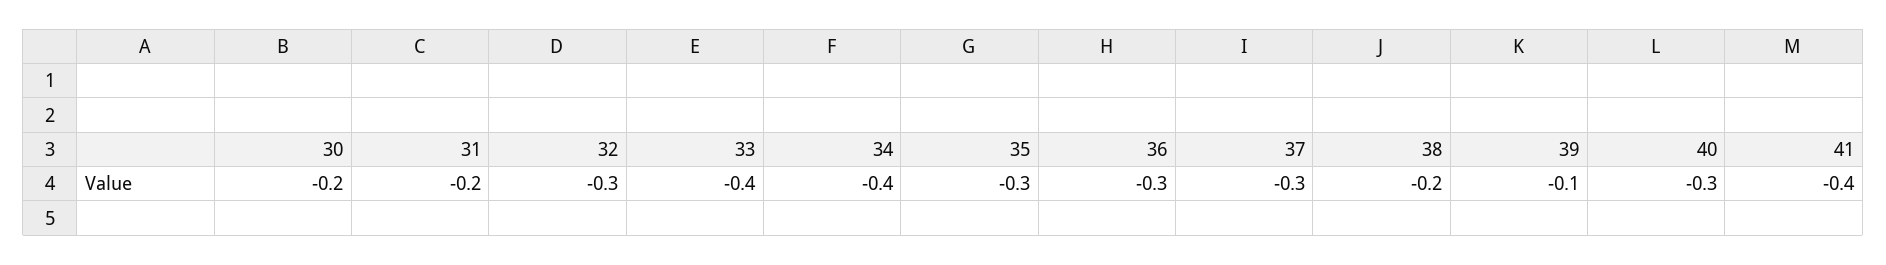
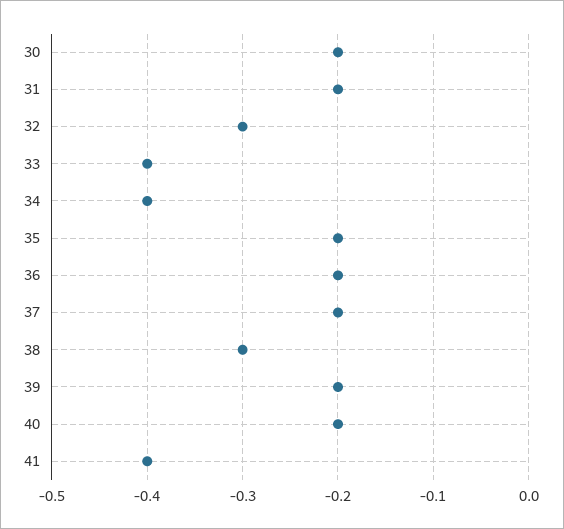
35: -0.3 -> -0.2
36: -0.3 -> -0.2
37: -0.3 -> -0.2
38: -0.2 -> -0.3
39: -0.1 -> -0.2
40: -0.3 -> -0.2

